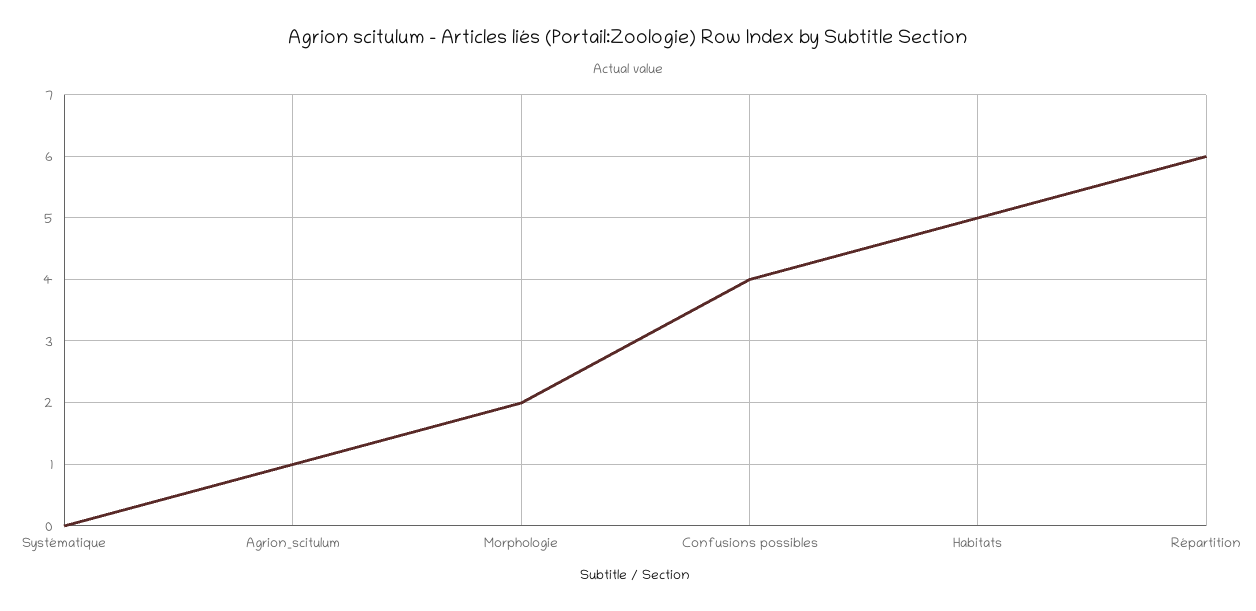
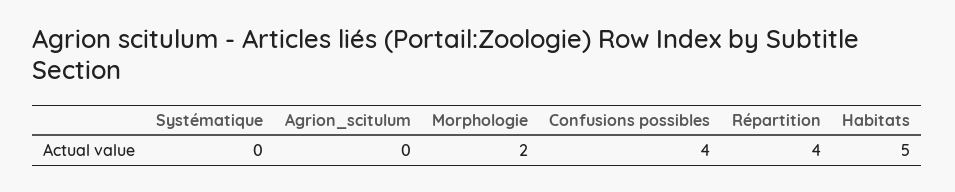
Agrion_scitulum: 1 -> 0
Répartition: 6 -> 4

